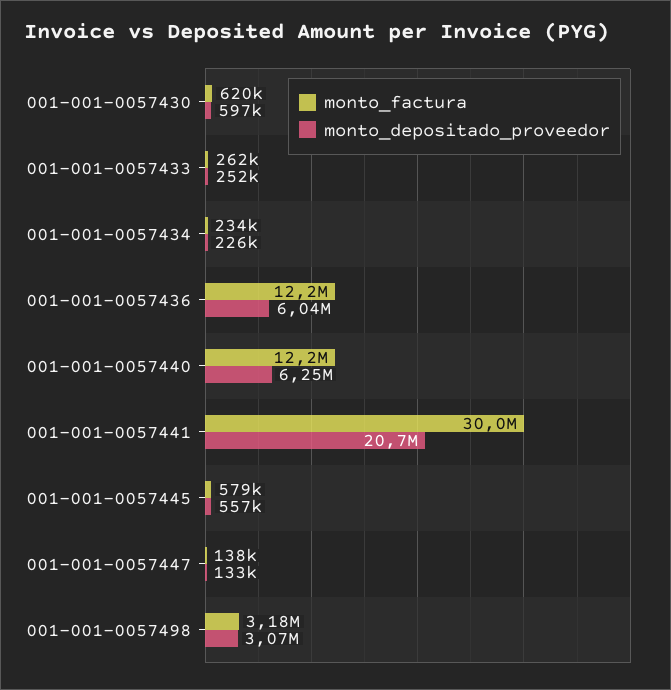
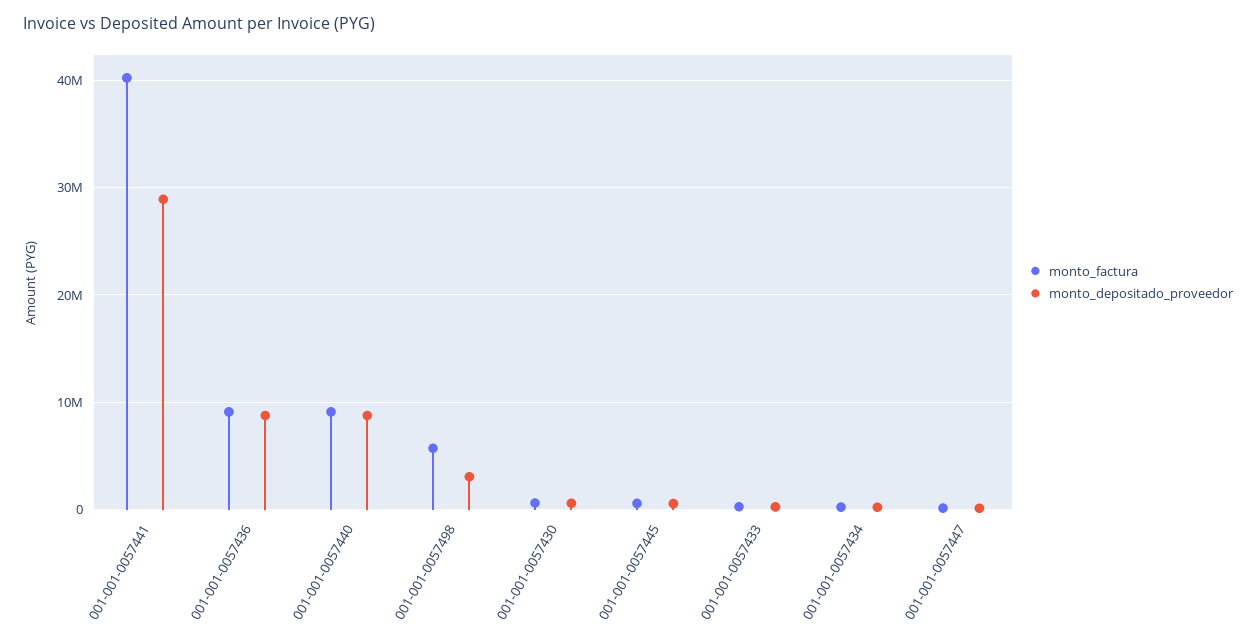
monto_factura, 001-001-0057436: 12200000 -> 9000000
monto_depositado_proveedor, 001-001-0057436: 6040000 -> 9000000
monto_factura, 001-001-0057440: 12200000 -> 9000000
monto_depositado_proveedor, 001-001-0057440: 6250000 -> 9000000
monto_factura, 001-001-0057441: 30000000 -> 40000000
monto_depositado_proveedor, 001-001-0057441: 20700000 -> 29000000
monto_factura, 001-001-0057498: 3180000 -> 6000000

